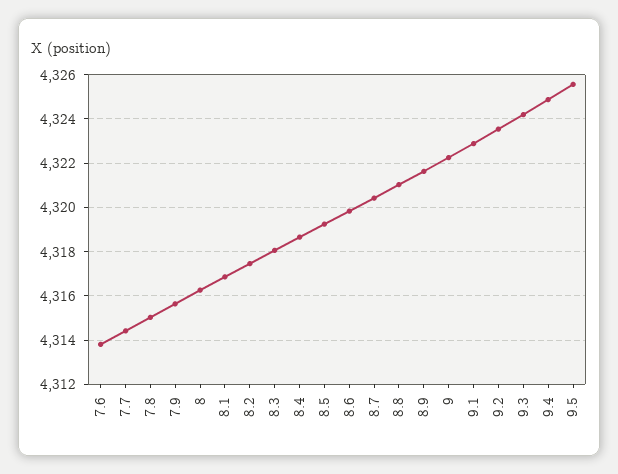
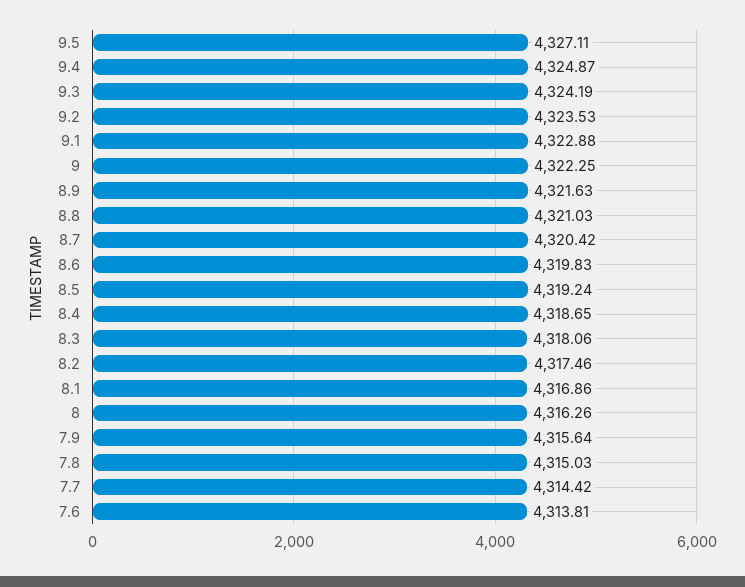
9.5: 4325.5 -> 4327.11

